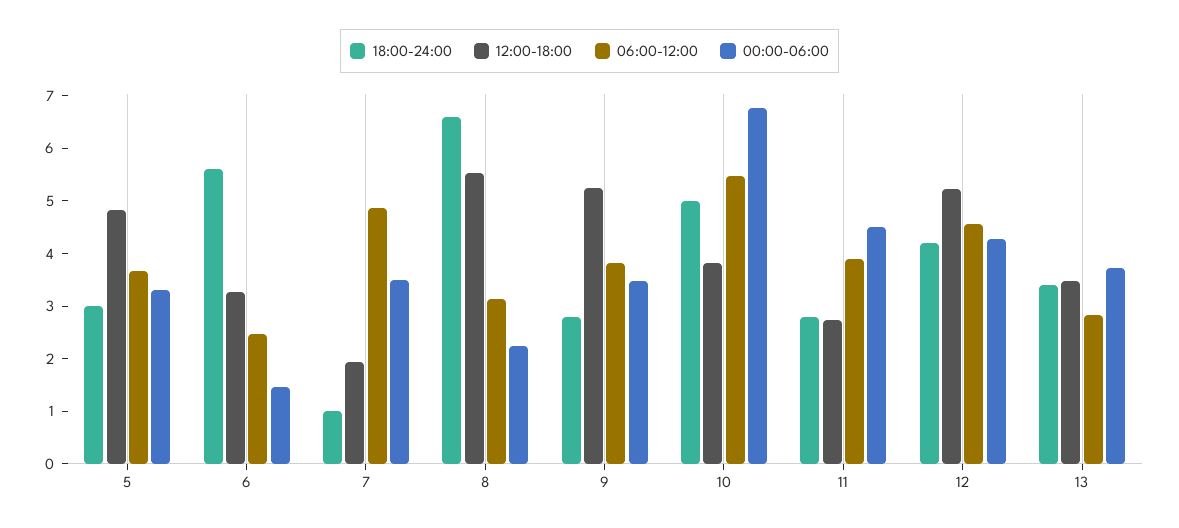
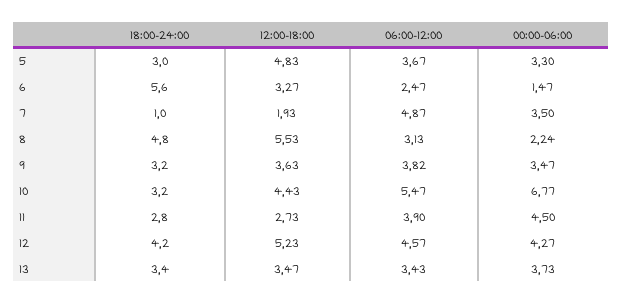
18:00-24:00, 8: 6.6 -> 4.8
18:00-24:00, 9: 2.8 -> 3.2
12:00-18:00, 9: 5.2 -> 3.63
18:00-24:00, 10: 5 -> 3.2
12:00-18:00, 10: 3.8 -> 4.43
06:00-12:00, 13: 2.8 -> 3.43

